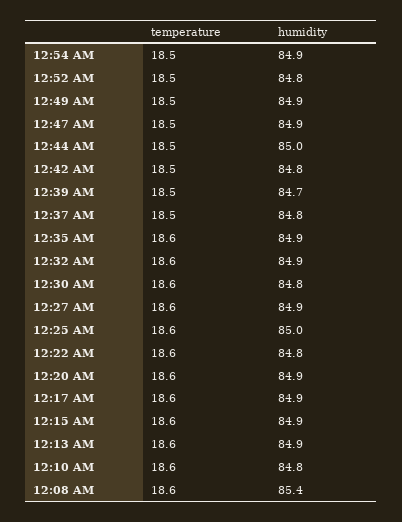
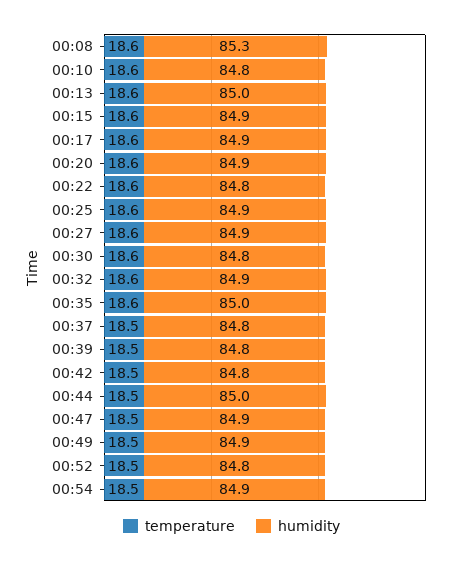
humidity, 12:39 AM: 84.7 -> 84.8
humidity, 12:35 AM: 84.9 -> 85
humidity, 12:25 AM: 85 -> 84.9
humidity, 12:13 AM: 84.9 -> 85
humidity, 12:08 AM: 85.4 -> 85.3

